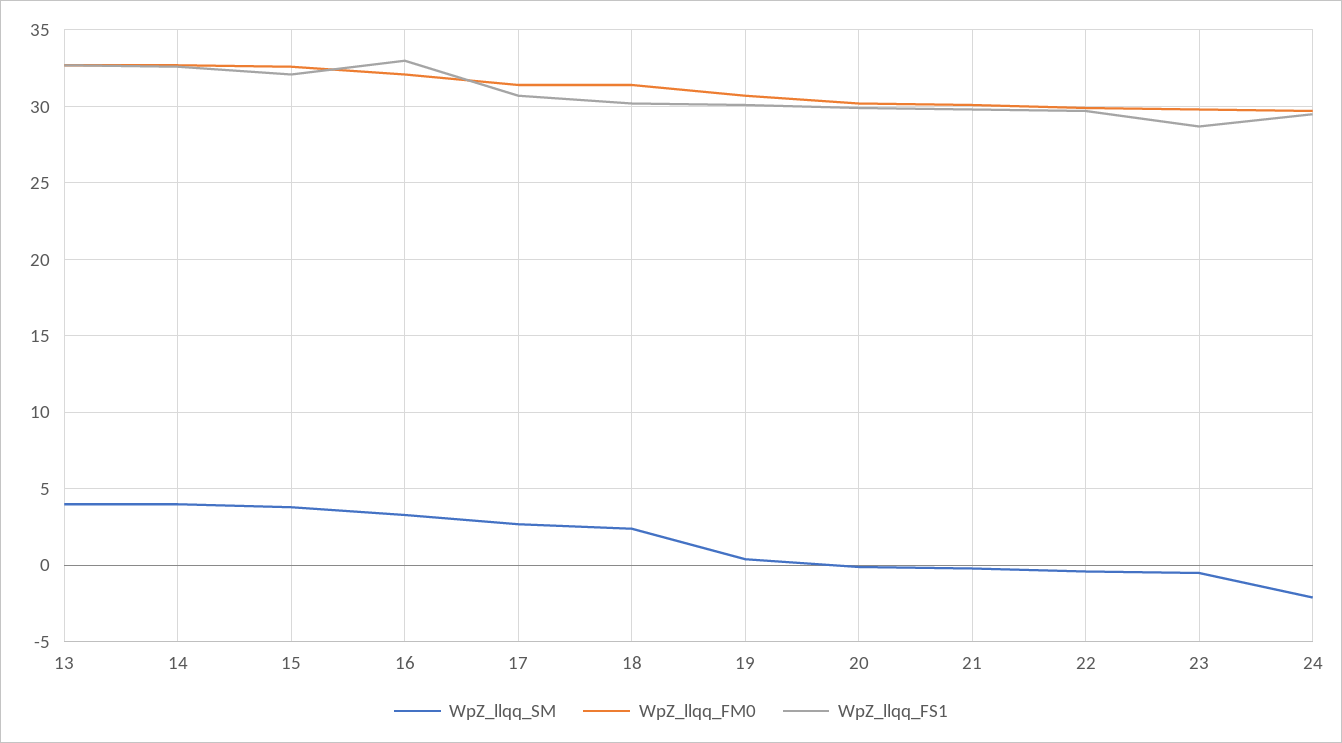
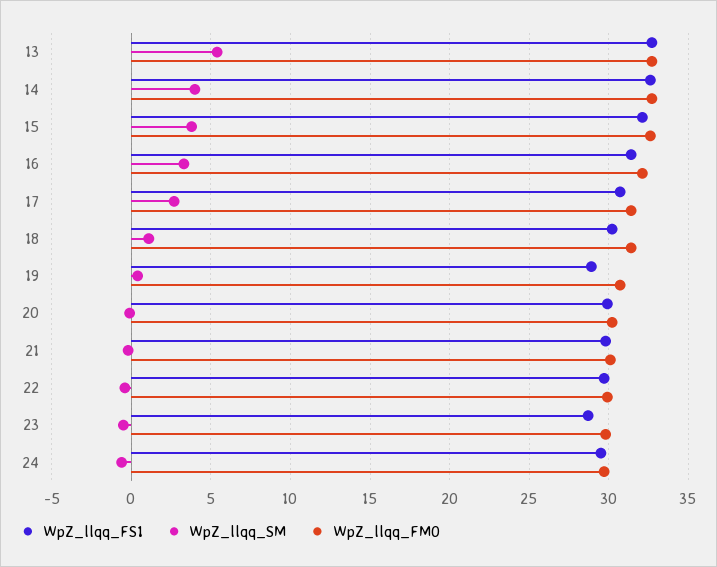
WpZ_llqq_SM, 13: 4 -> 5.5
WpZ_llqq_FS1, 16: 33 -> 31.5
WpZ_llqq_SM, 18: 2.5 -> 1
WpZ_llqq_FS1, 19: 30 -> 29
WpZ_llqq_SM, 24: -2 -> -0.5

